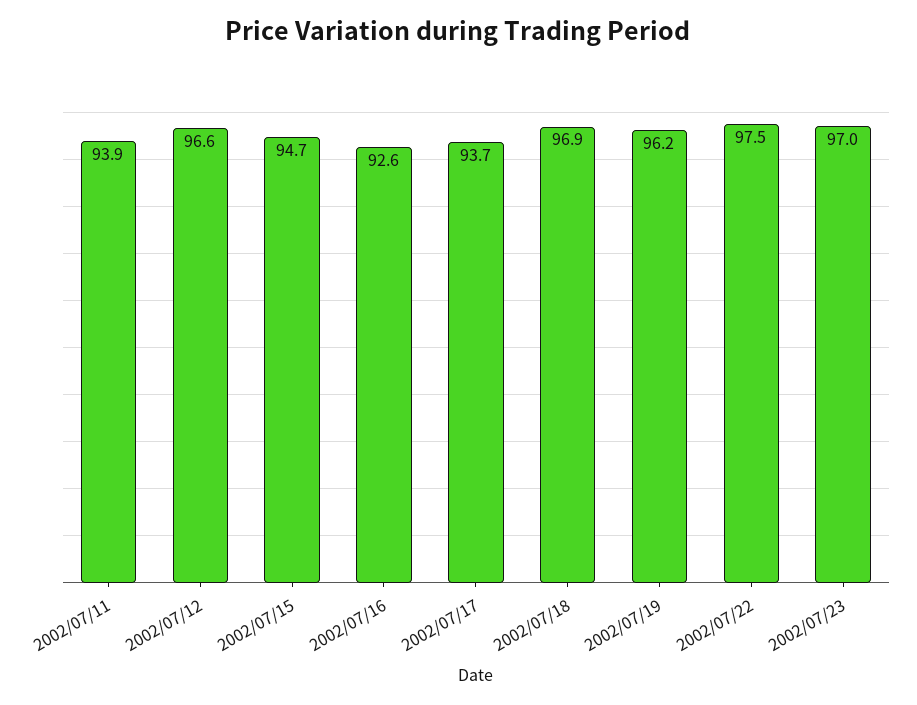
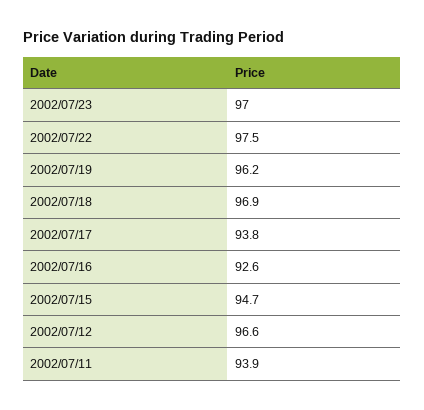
2002/07/17: 93.7 -> 93.8

